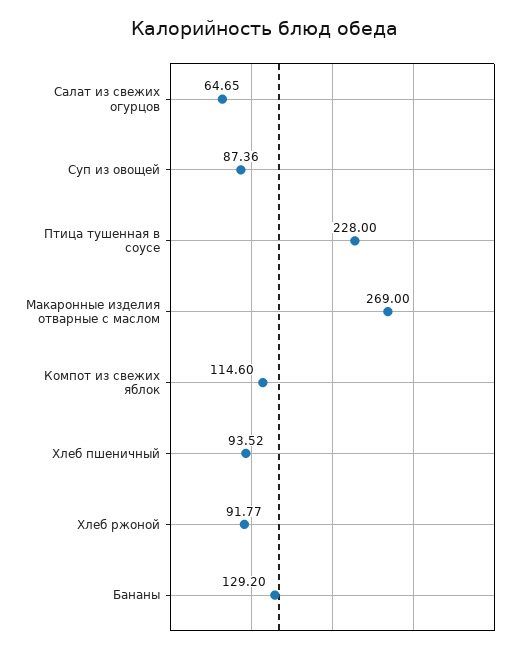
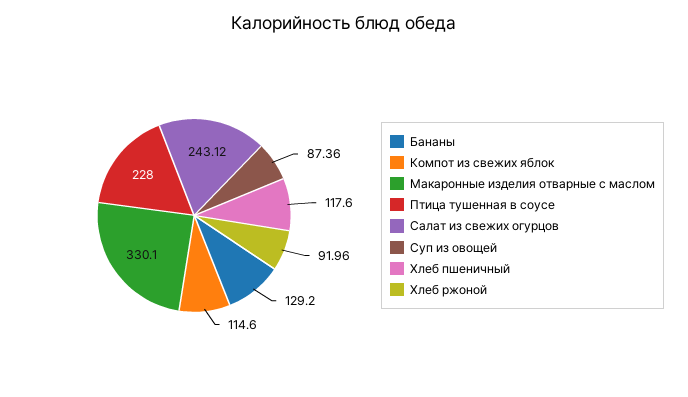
Салат из свежих огурцов: 64.65 -> 243.12
Макаронные изделия отварные с маслом: 269 -> 330.1
Хлеб пшеничный: 93.52 -> 117.6
Хлеб ржоной: 91.77 -> 91.96

